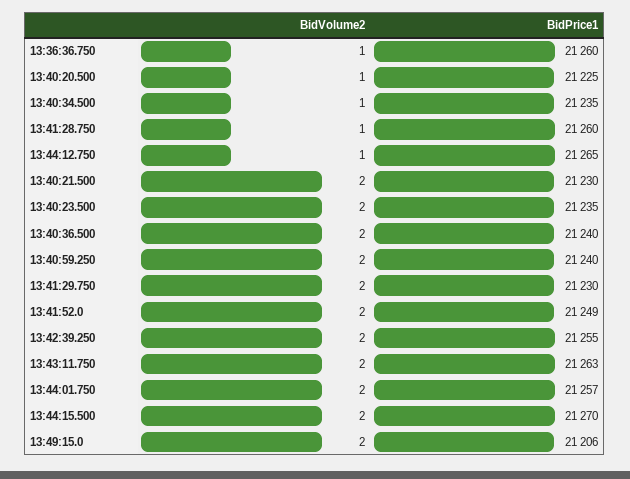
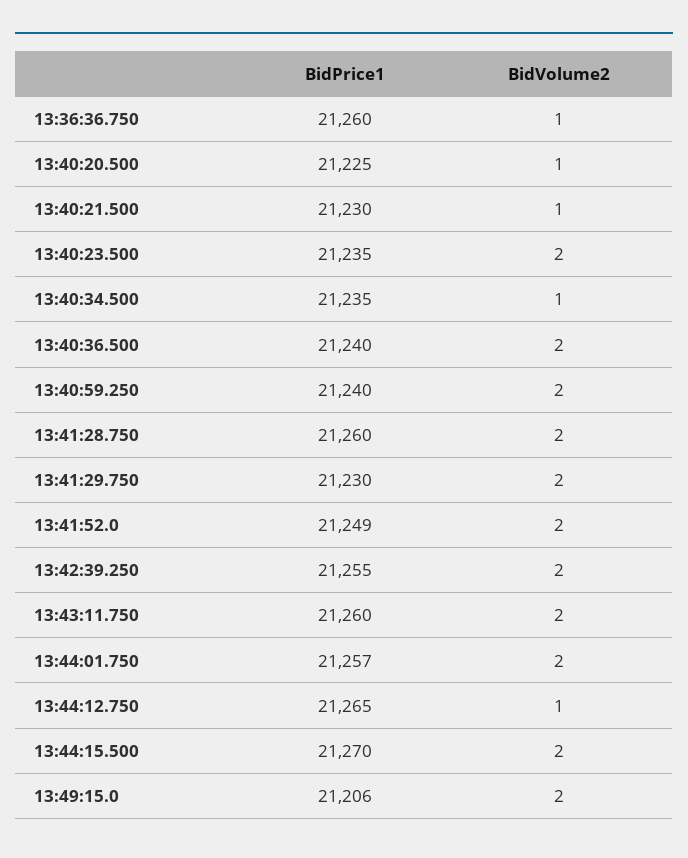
BidVolume2, 13:41:28.750: 1 -> 2
BidVolume2, 13:40:21.500: 2 -> 1
BidPrice1, 13:43:11.750: 21263 -> 21260

